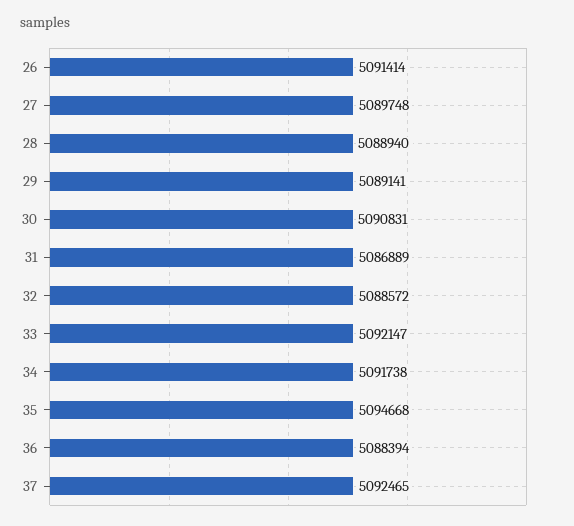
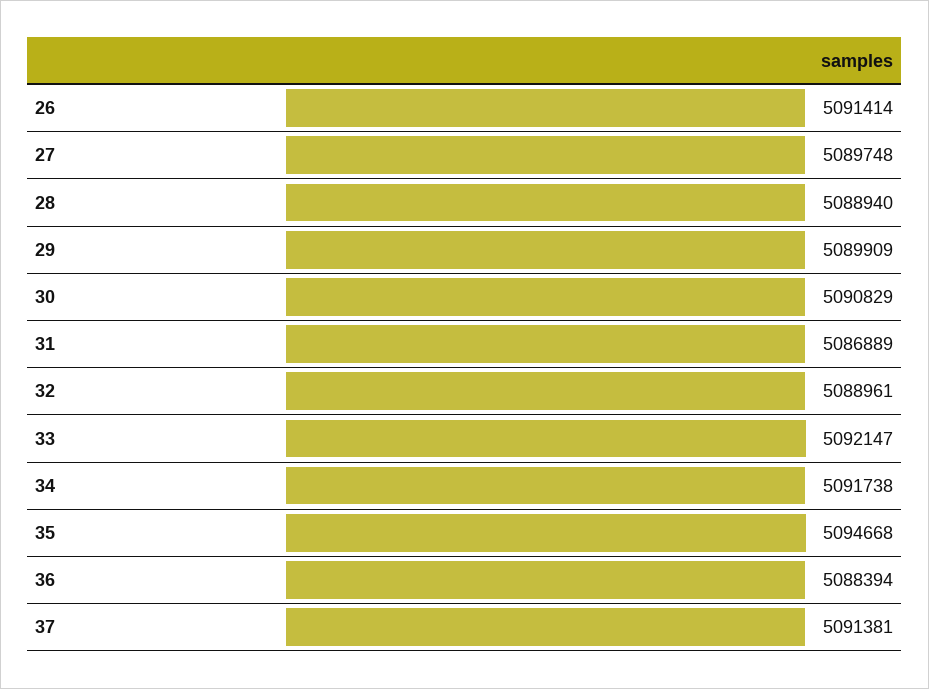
29: 5089141 -> 5089909
30: 5090831 -> 5090829
32: 5088572 -> 5088961
37: 5092465 -> 5091381

